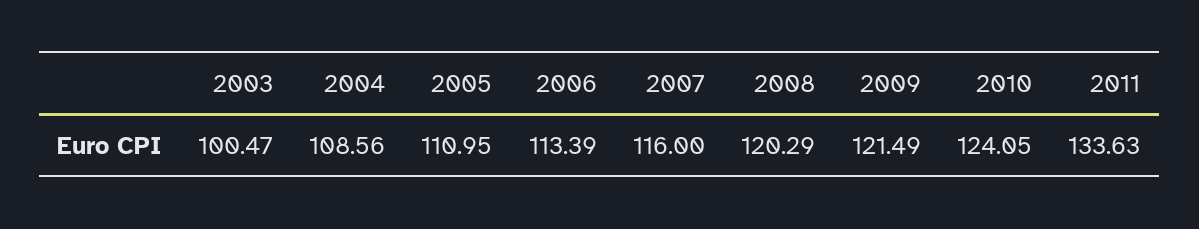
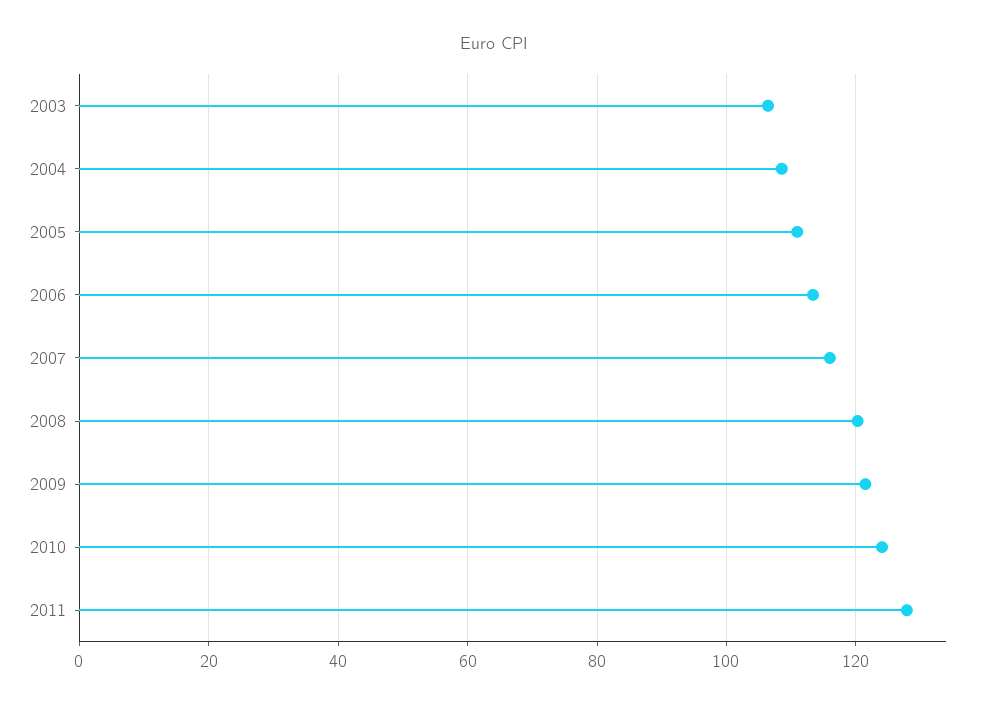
2003: 100.47 -> 106
2011: 133.63 -> 128

